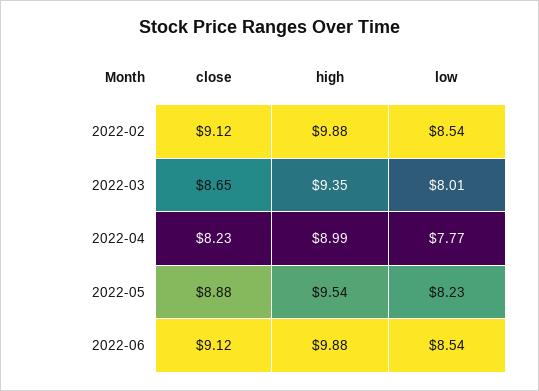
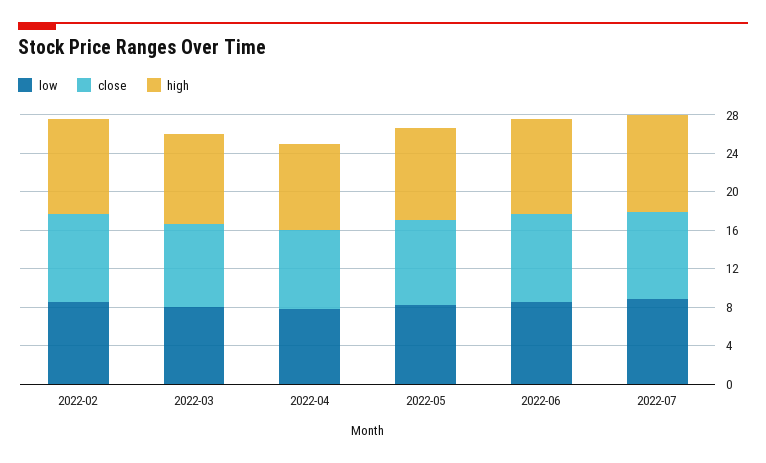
low, 2022-07: none -> 9
close, 2022-07: none -> 9
high, 2022-07: none -> 10

